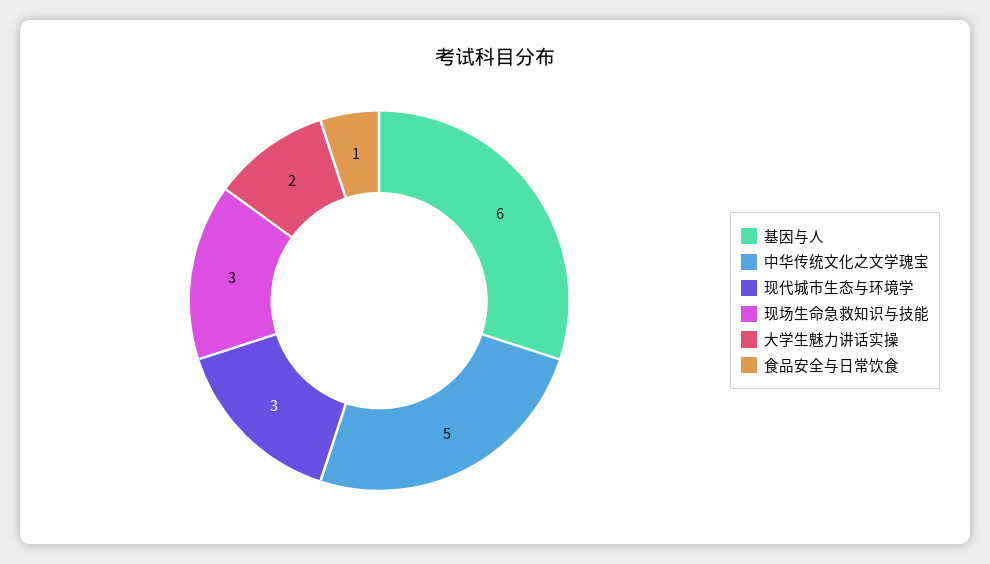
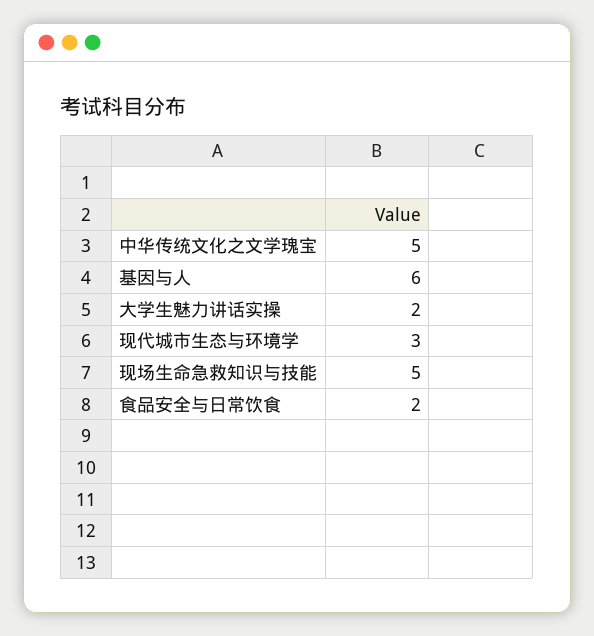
现场生命急救知识与技能: 3 -> 5
食品安全与日常饮食: 1 -> 2

